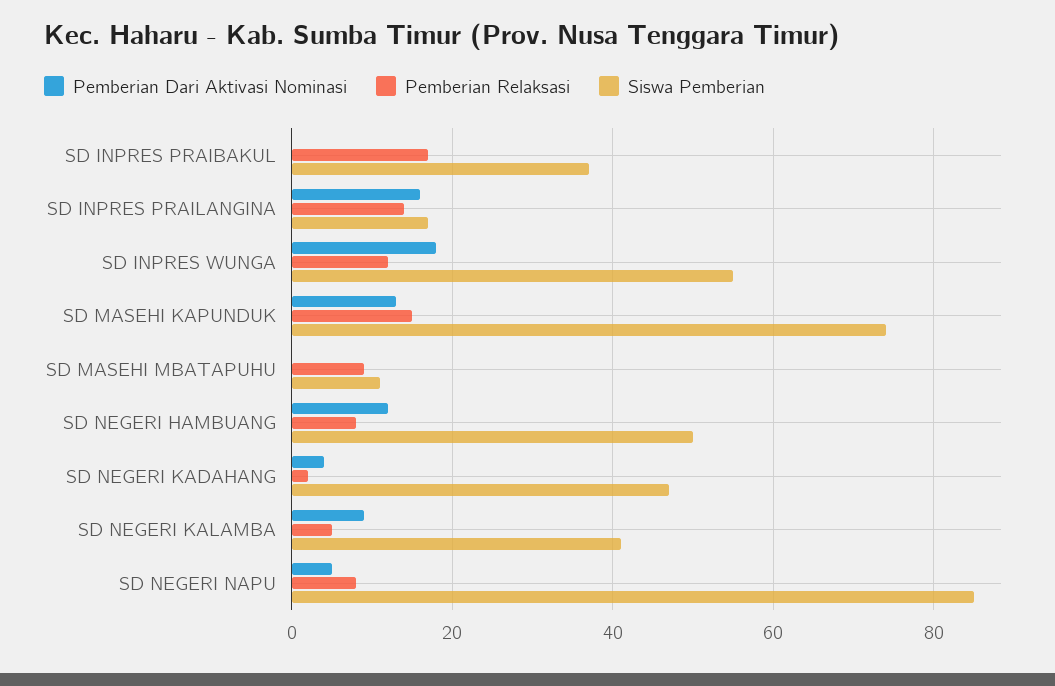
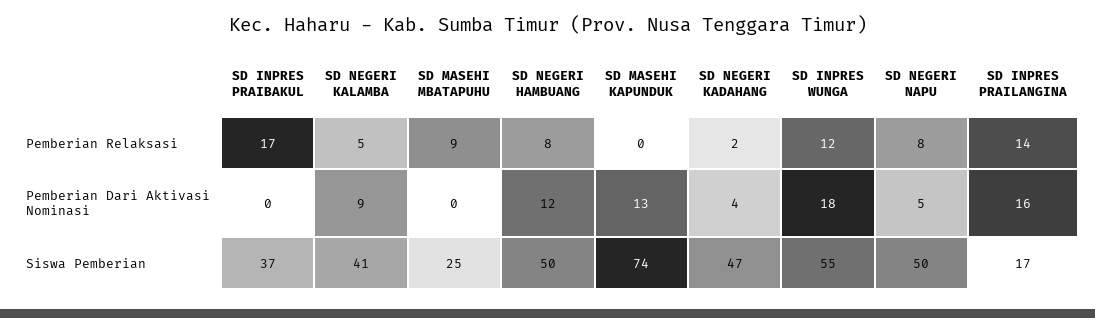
Pemberian Relaksasi, SD MASEHI KAPUNDUK: 15 -> 0
Siswa Pemberian, SD MASEHI MBATAPUHU: 10 -> 25
Siswa Pemberian, SD NEGERI NAPU: 85 -> 50

